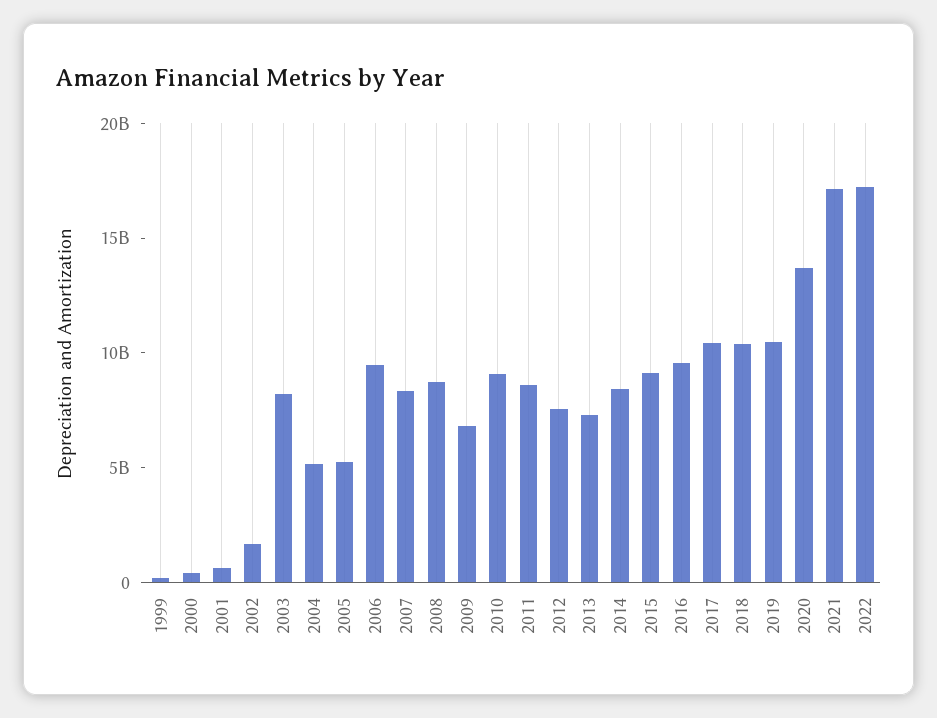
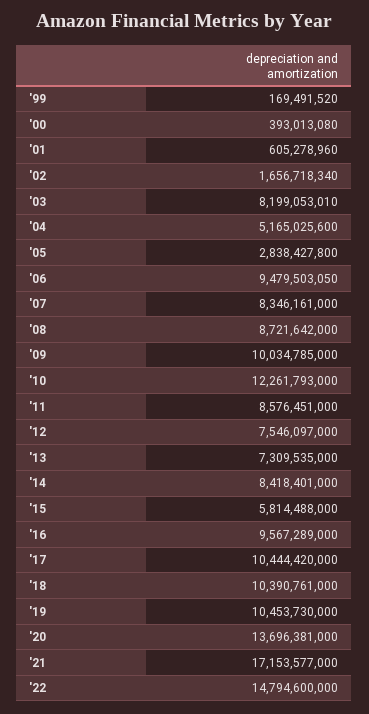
2005: 5000000000 -> 2838427800
2009: 7000000000 -> 10034785000
2010: 9000000000 -> 12261793000
2015: 9000000000 -> 5814488000
2022: 17000000000 -> 14794600000

